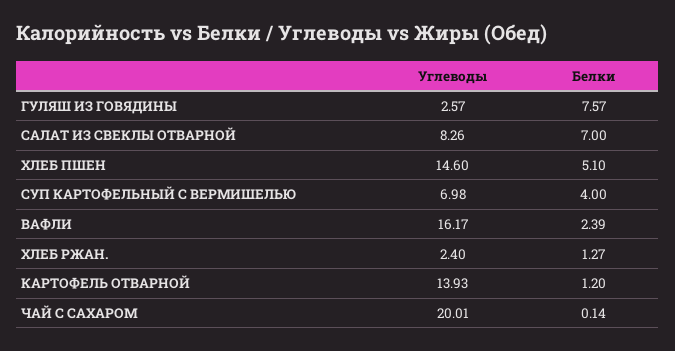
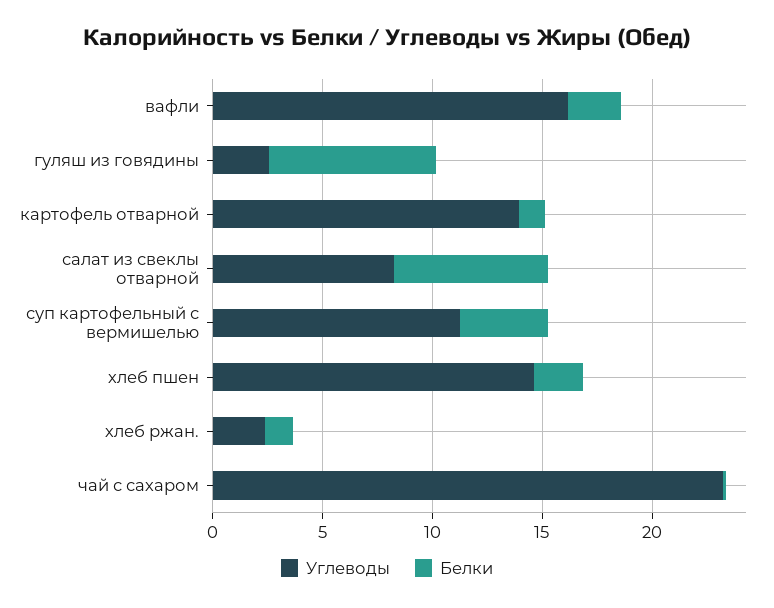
Белки, ХЛЕБ ПШЕН: 5.1 -> 2
Углеводы, СУП КАРТОФЕЛЬНЫЙ С ВЕРМИШЕЛЬЮ: 6.98 -> 11
Углеводы, ЧАЙ С САХАРОМ: 20.01 -> 23

